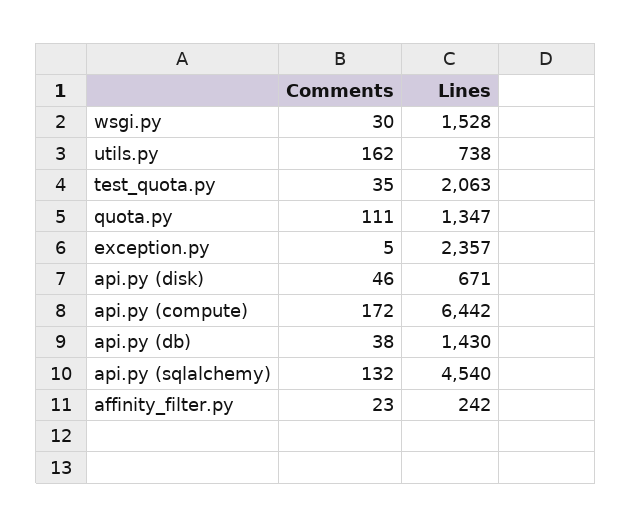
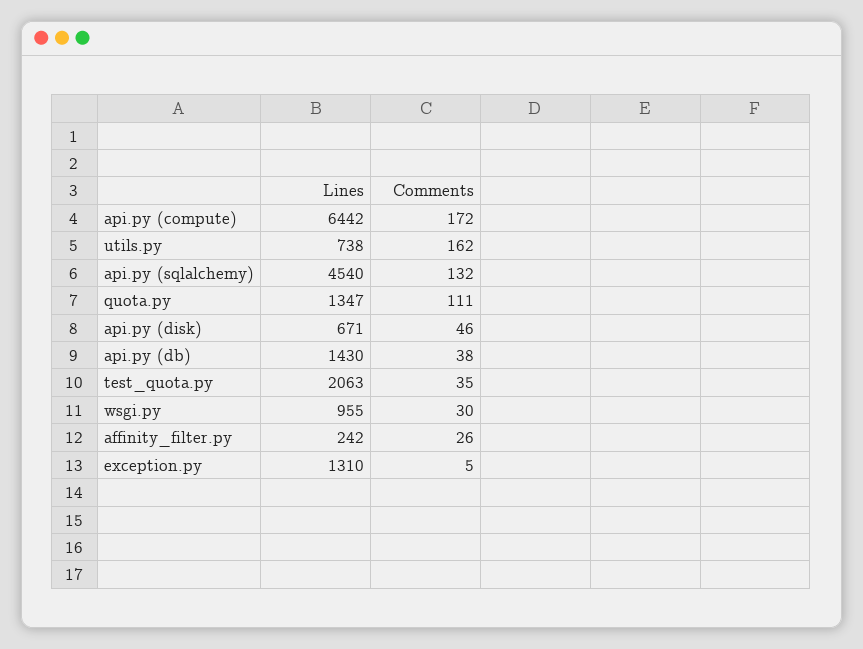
Lines, wsgi.py: 1528 -> 955
Lines, exception.py: 2357 -> 1310
Comments, affinity_filter.py: 23 -> 26

